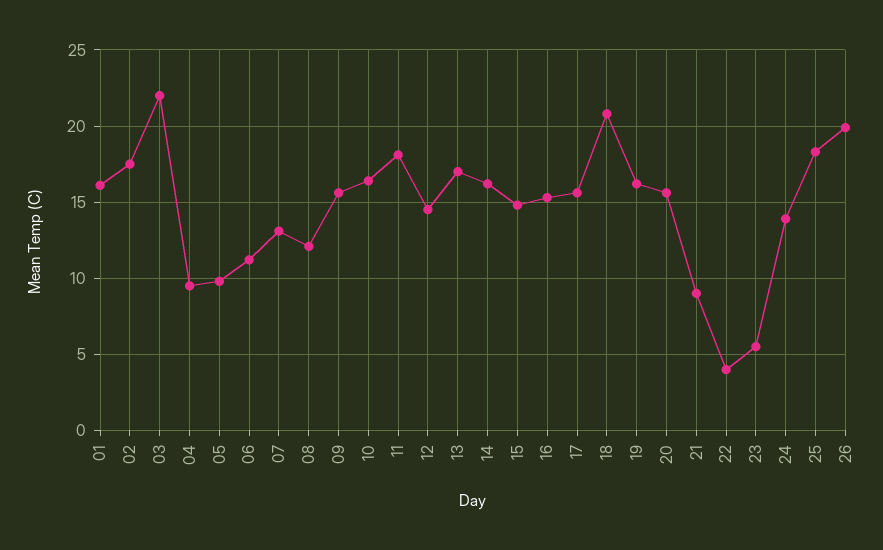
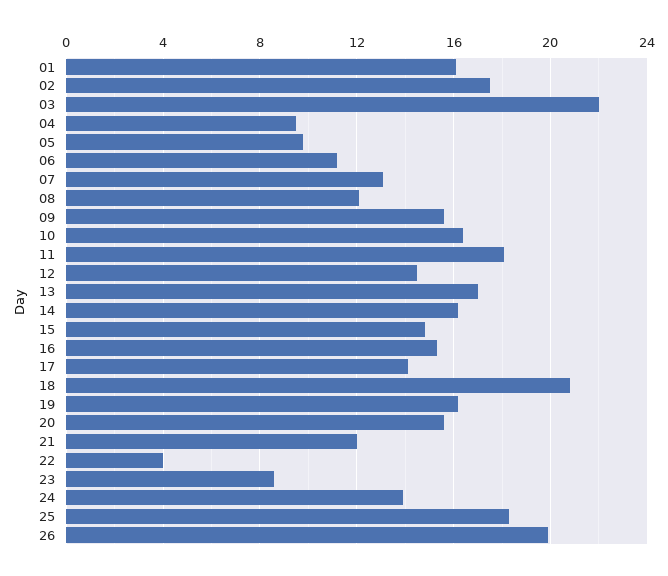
17: 15.5 -> 14
21: 9 -> 12
23: 5.5 -> 8.5

